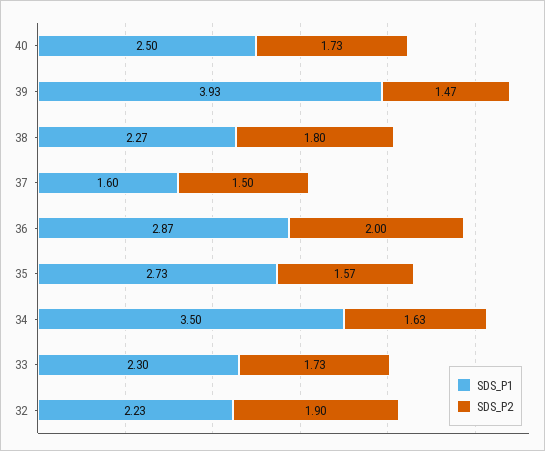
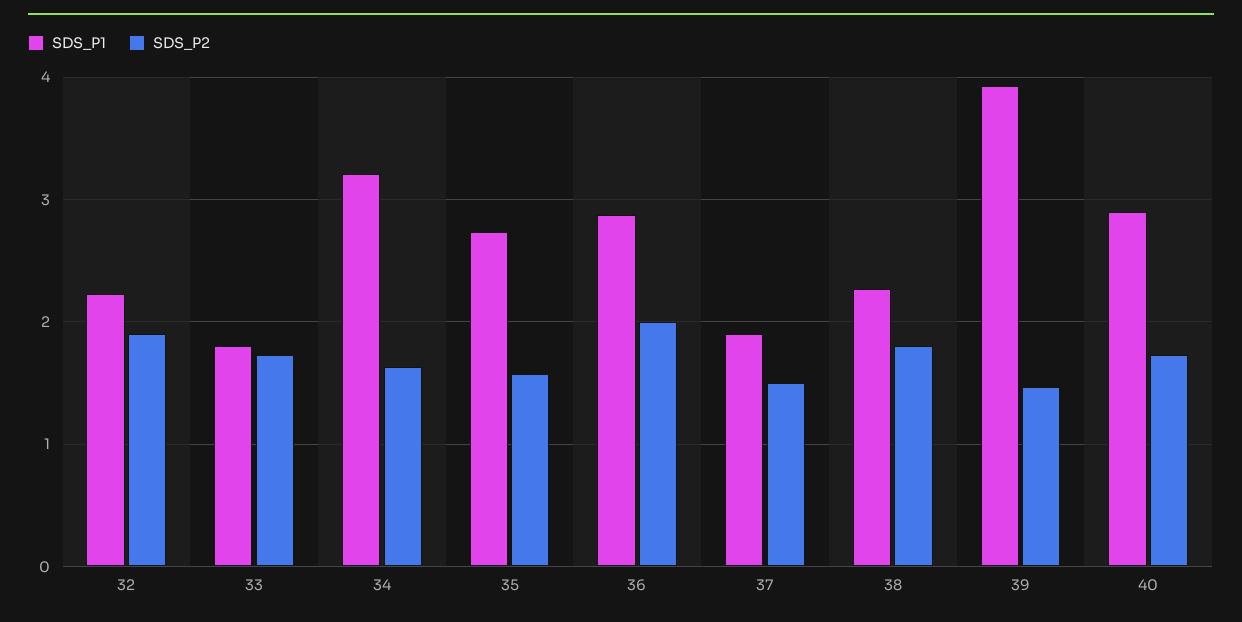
SDS_P1, 40: 2.5 -> 2.9
SDS_P1, 37: 1.6 -> 1.9
SDS_P1, 34: 3.5 -> 3.2
SDS_P1, 33: 2.3 -> 1.8

